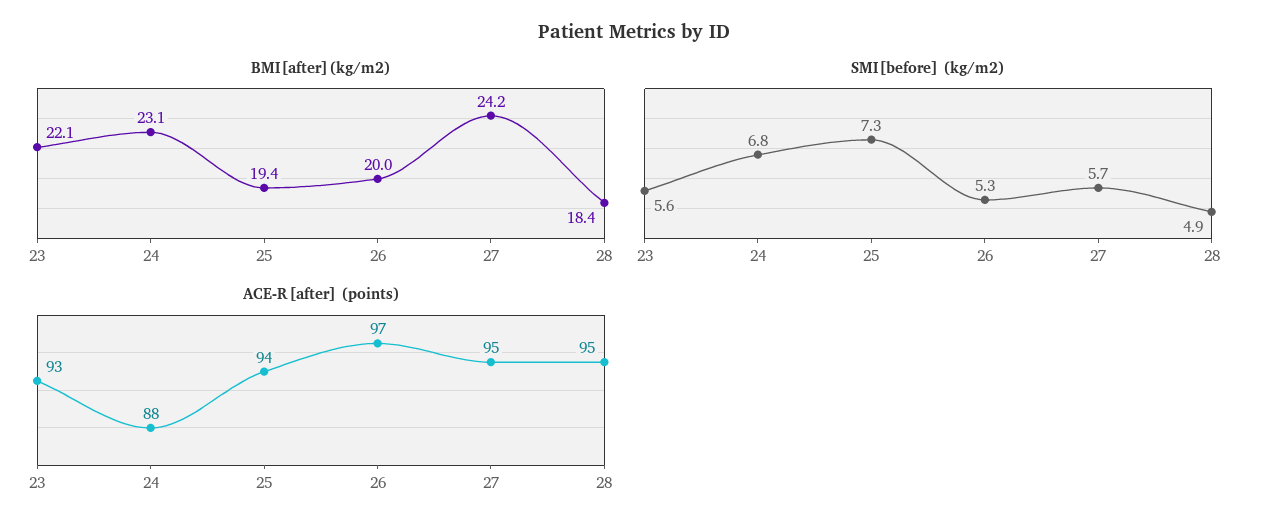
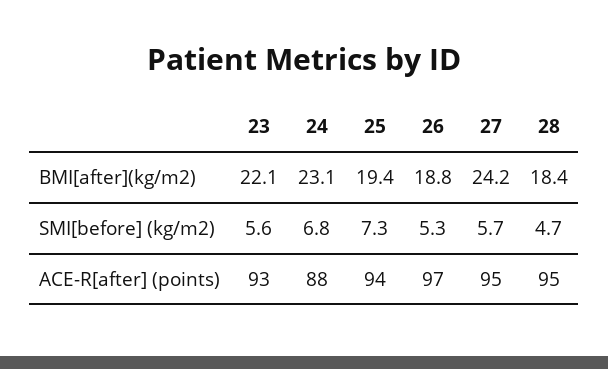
BMI[after](kg/m2), 26: 20 -> 18.8
SMI[before] (kg/m2), 28: 4.9 -> 4.7

